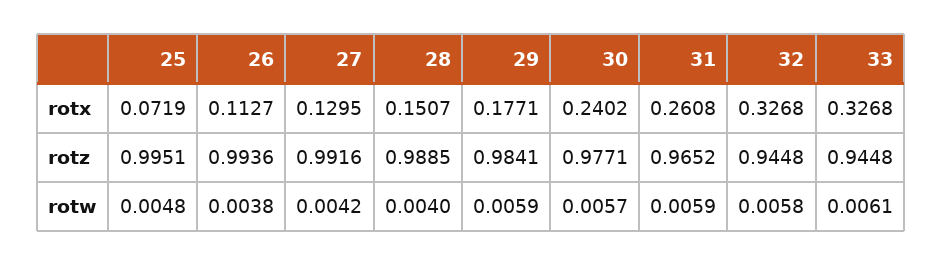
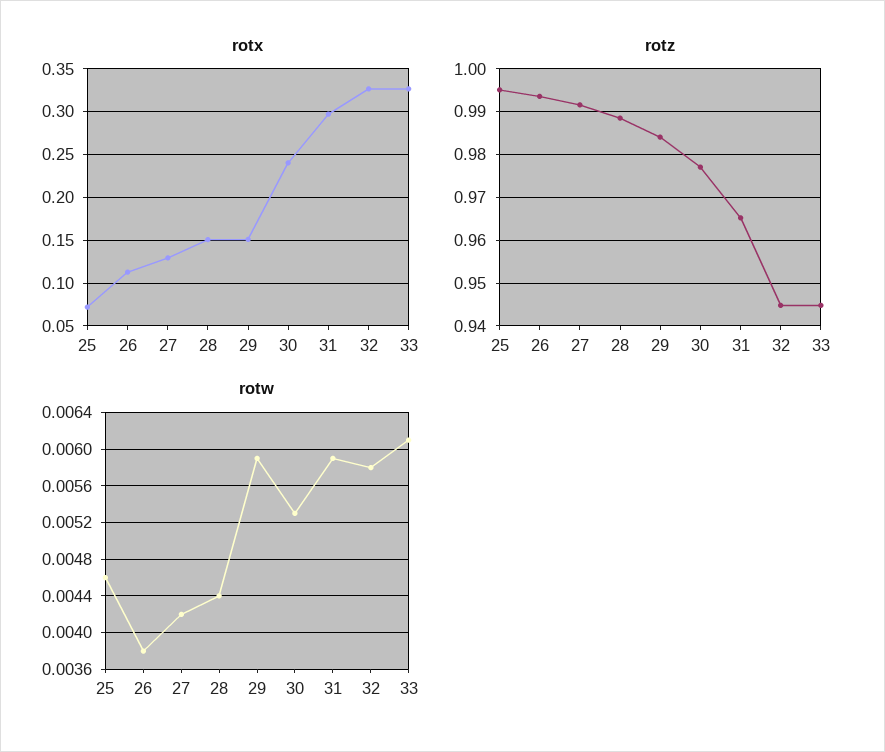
rotx, 29: 0.1771 -> 0.15
rotx, 31: 0.2608 -> 0.3
rotw, 25: 0.0048 -> 0.0046
rotw, 28: 0.004 -> 0.0044
rotw, 30: 0.0057 -> 0.0053

